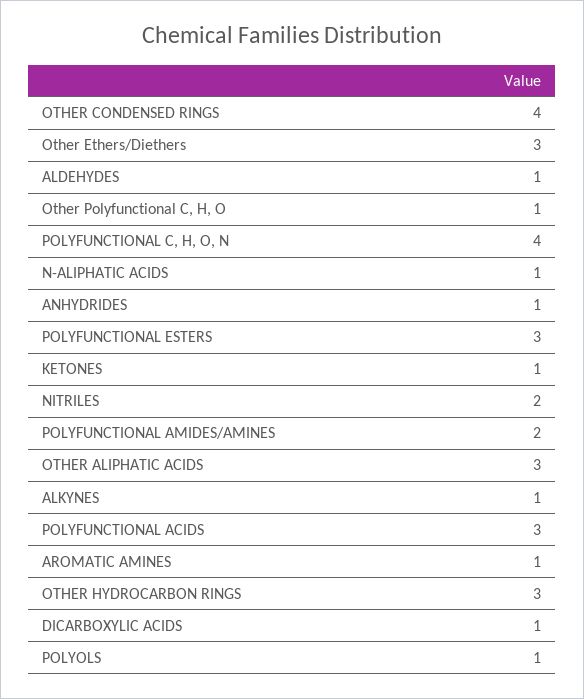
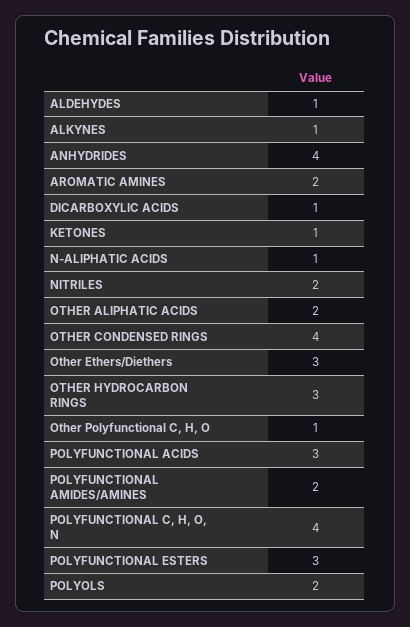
ANHYDRIDES: 1 -> 4
OTHER ALIPHATIC ACIDS: 3 -> 2
AROMATIC AMINES: 1 -> 2
POLYOLS: 1 -> 2

